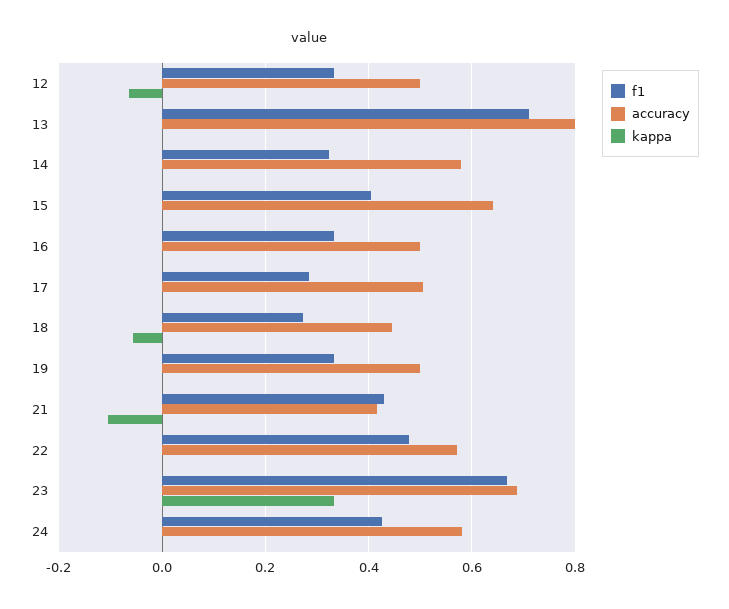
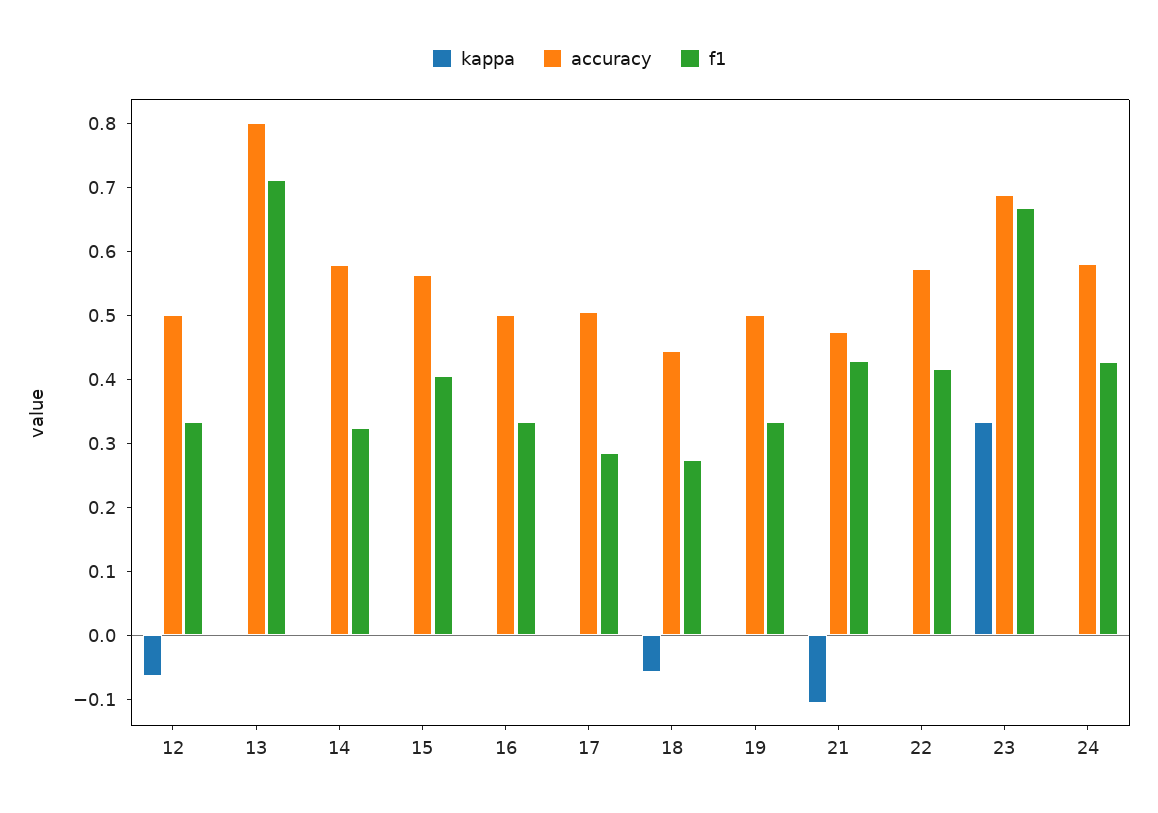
accuracy, 15: 0.64 -> 0.56
accuracy, 21: 0.42 -> 0.48
f1, 22: 0.48 -> 0.42

